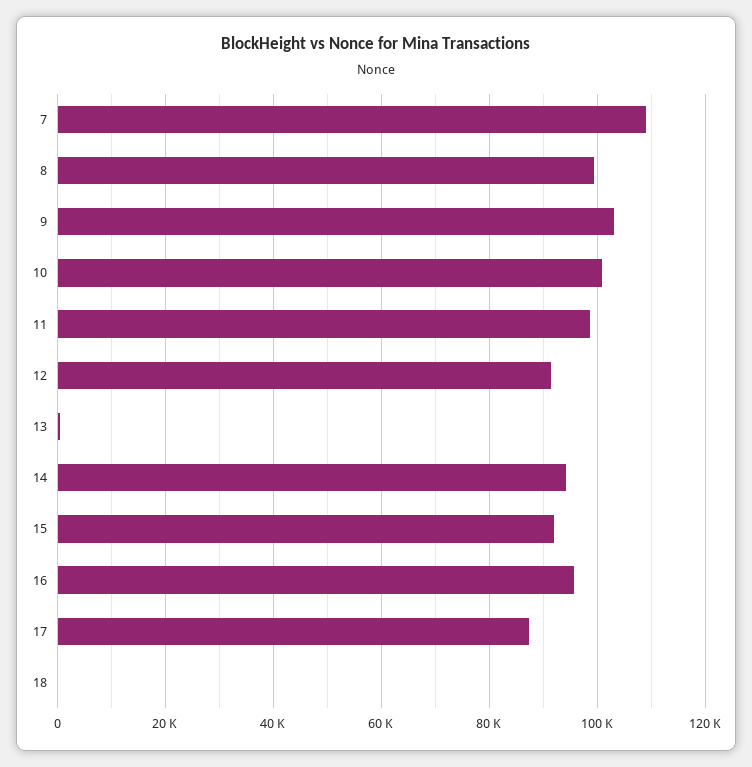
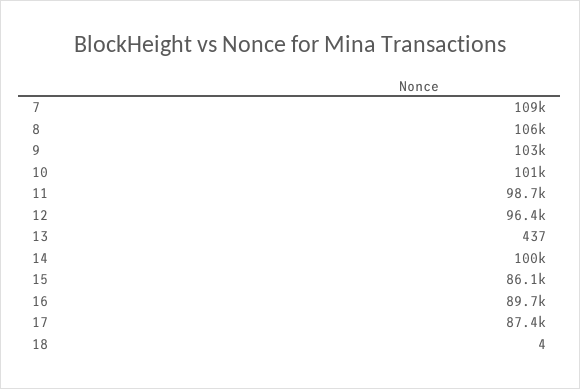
8: 100000 -> 106000
12: 92000 -> 96400
14: 94000 -> 100000
15: 92000 -> 86100
16: 96000 -> 89700

